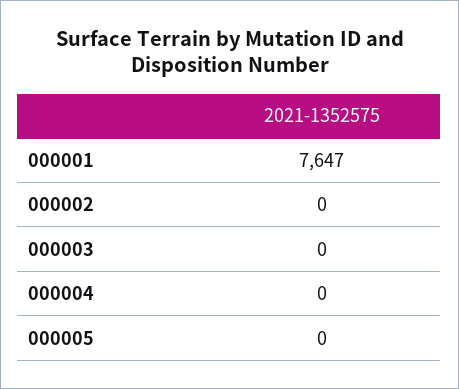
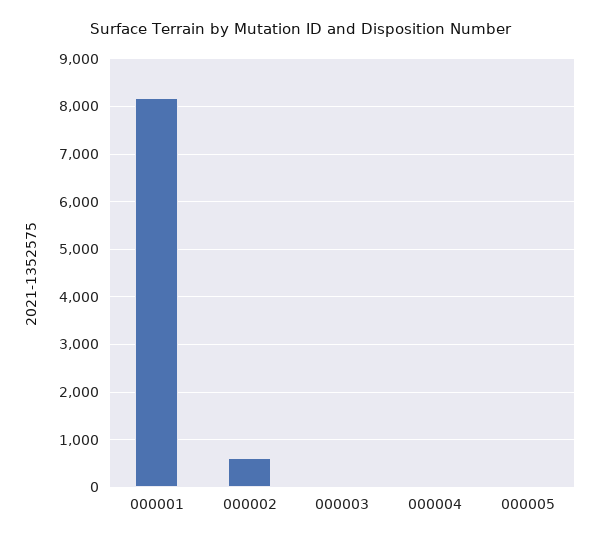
000001: 7647 -> 8200
000002: 0 -> 600

